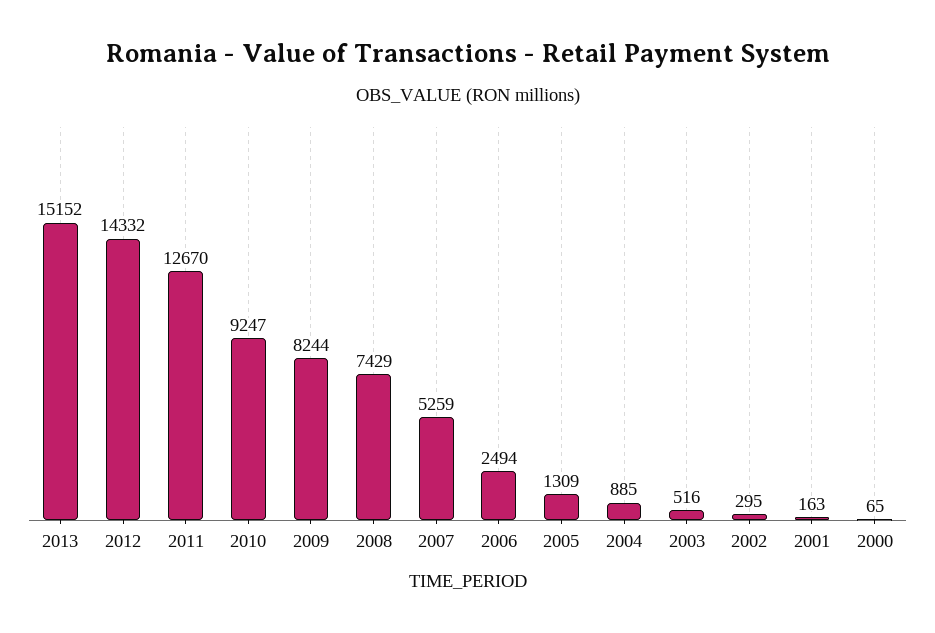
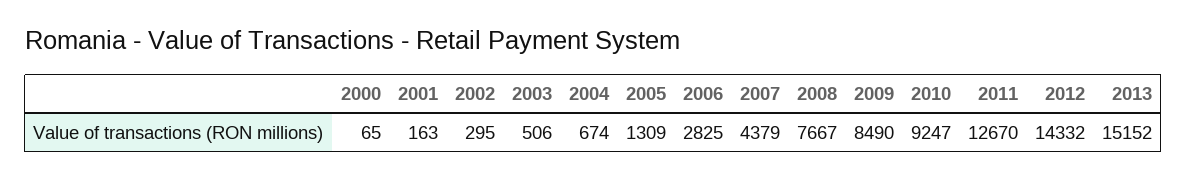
2009: 8244 -> 8490
2008: 7429 -> 7667
2007: 5259 -> 4379
2006: 2494 -> 2825
2004: 885 -> 674
2003: 516 -> 506

